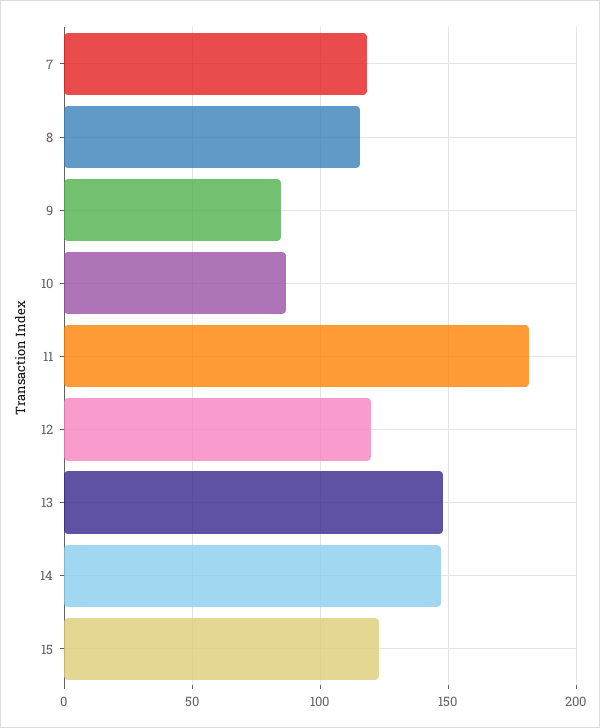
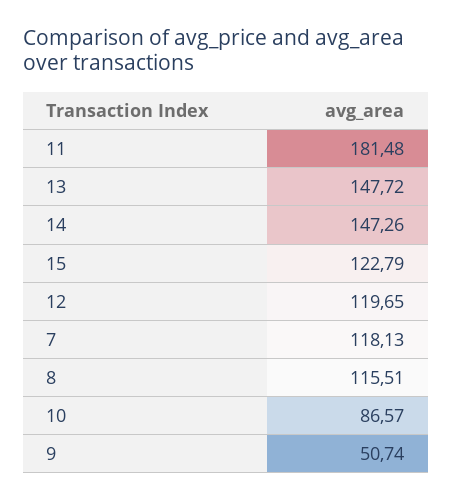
9: 85 -> 50.74

